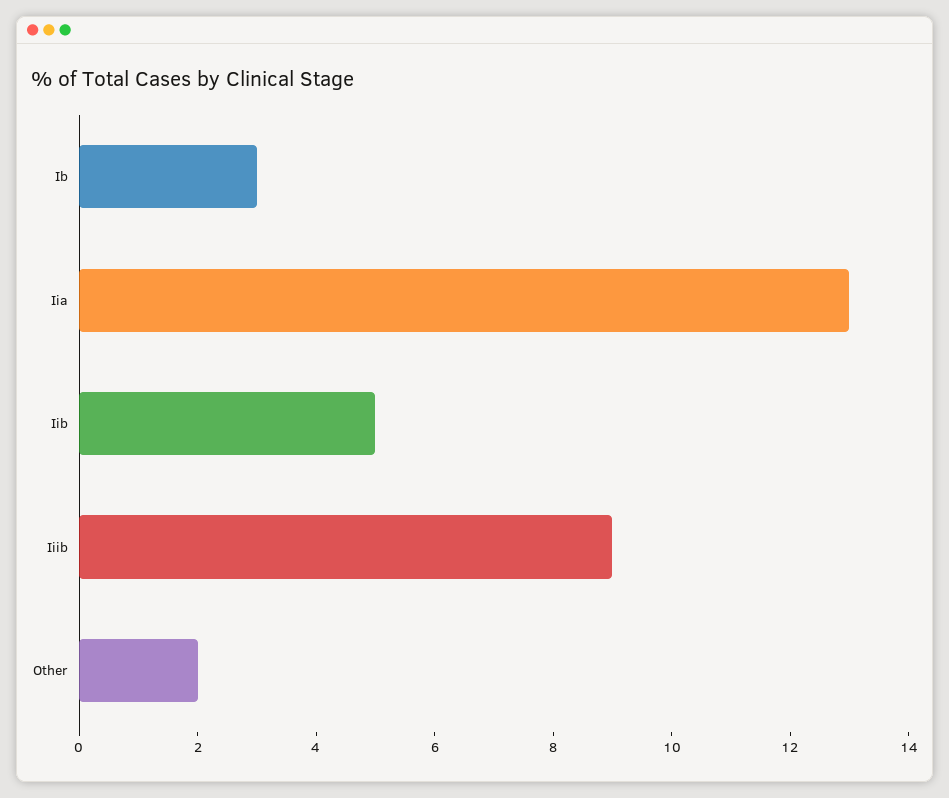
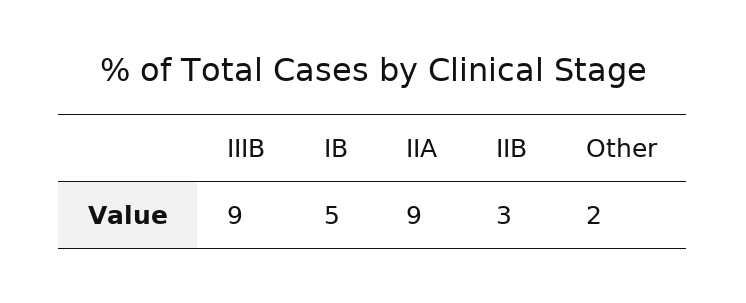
Ib: 3 -> 5
Iia: 13 -> 9
Iib: 5 -> 3

